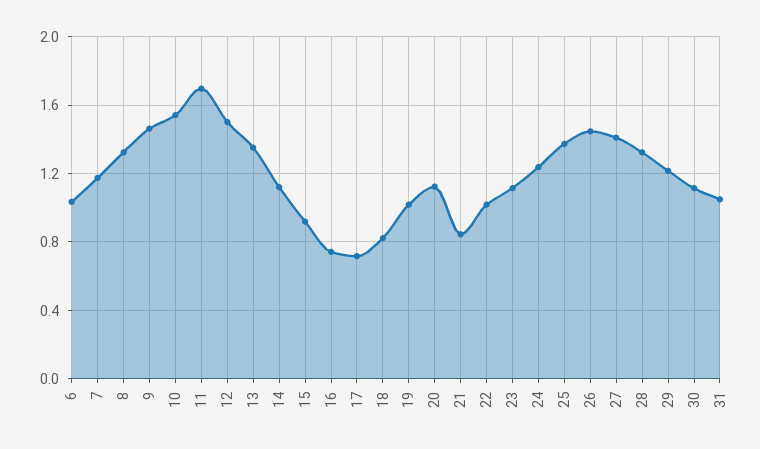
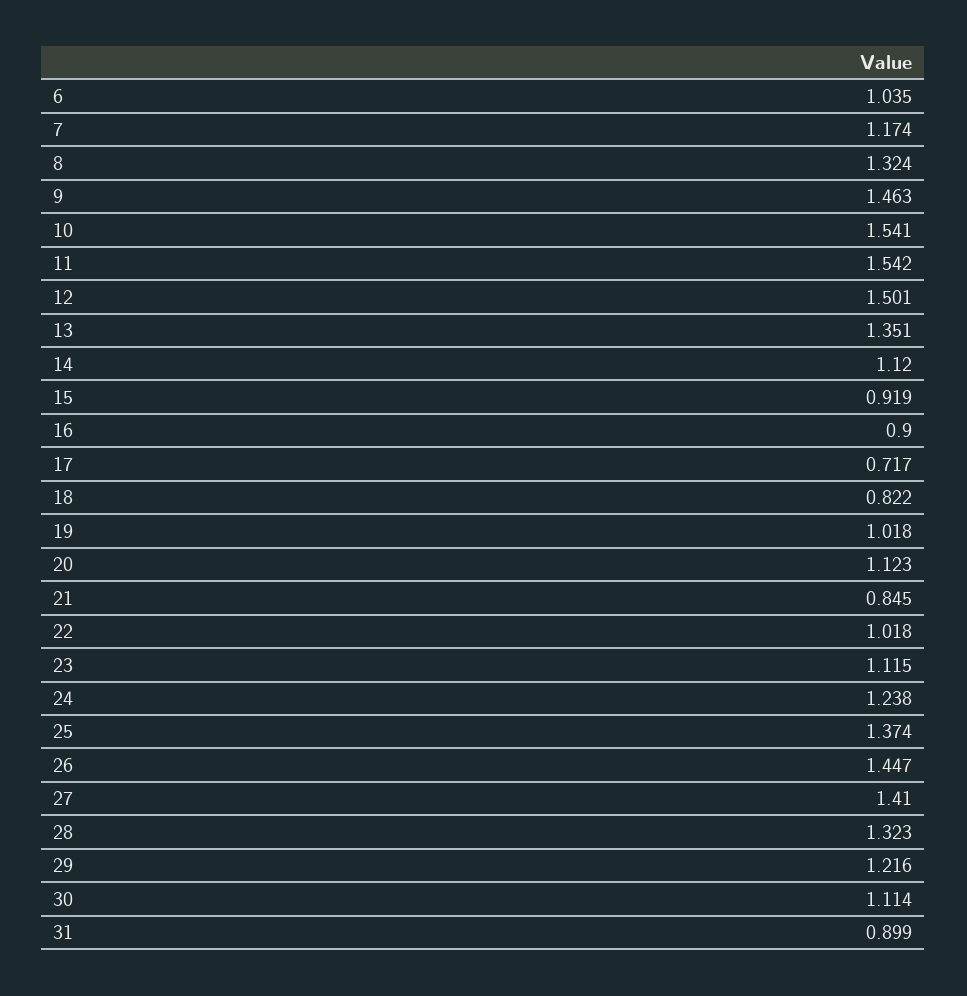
11: 1.7 -> 1.542
16: 0.75 -> 0.9
31: 1.05 -> 0.899

